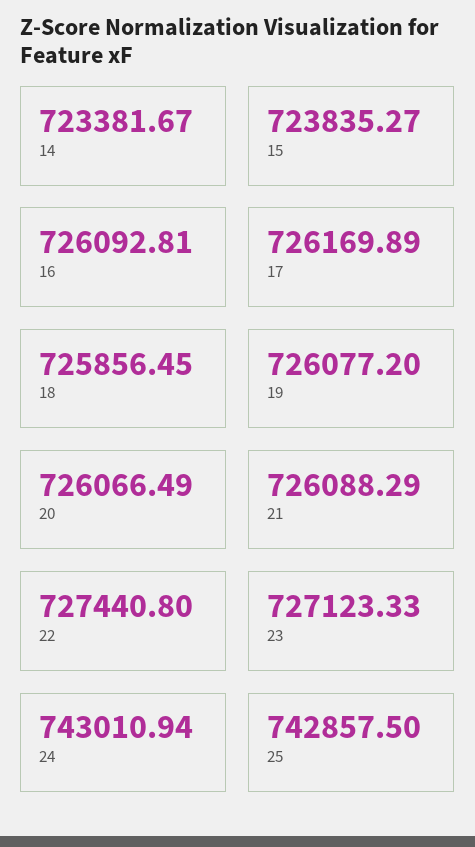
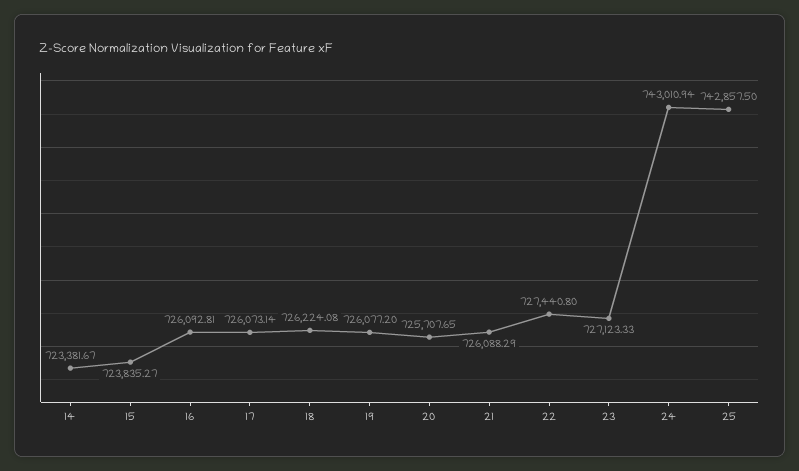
17: 726169.89 -> 726073.14
18: 725856.45 -> 726224.08
20: 726066.49 -> 725707.65

